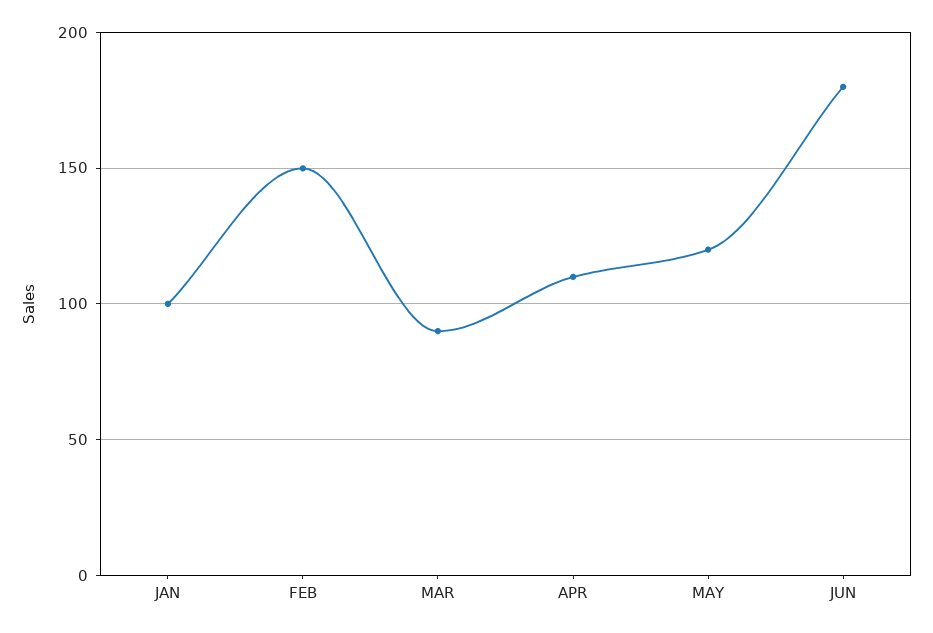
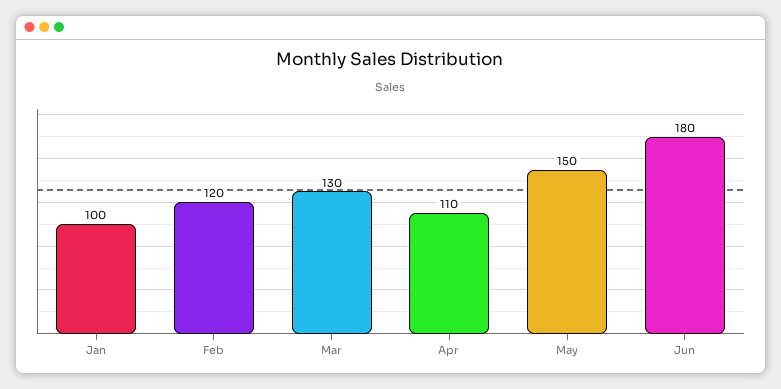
FEB: 150 -> 120
MAR: 90 -> 130
MAY: 120 -> 150

